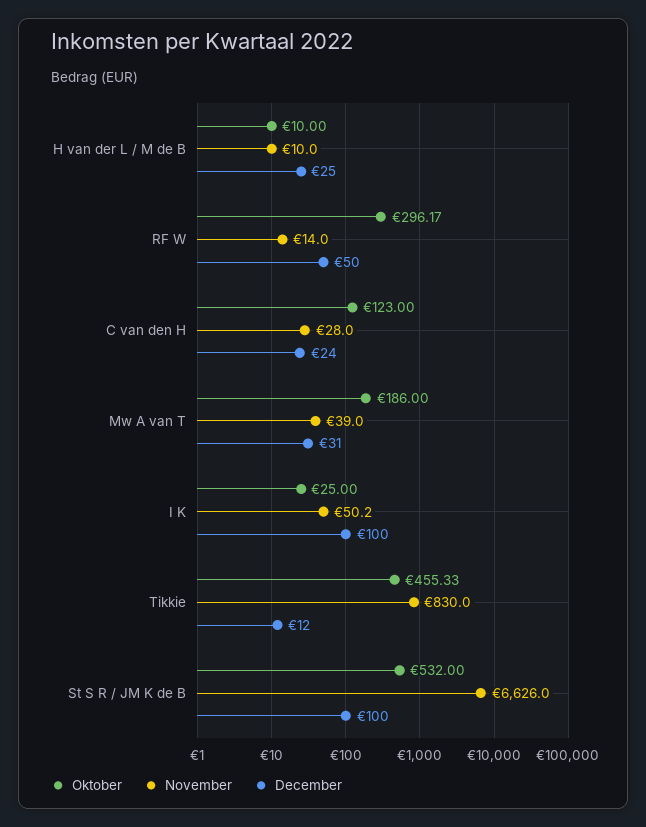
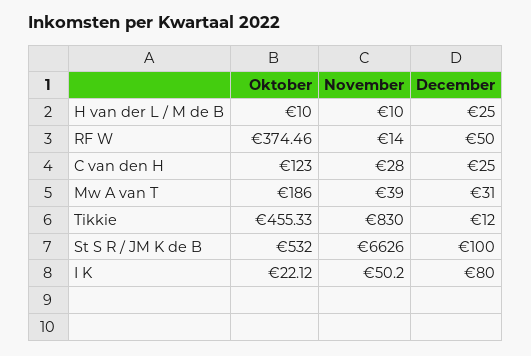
Oktober, RF W: 296.17 -> 374.46
December, C van den H: 24 -> 25
Oktober, I K: 25 -> 22.12
December, I K: 100 -> 80

